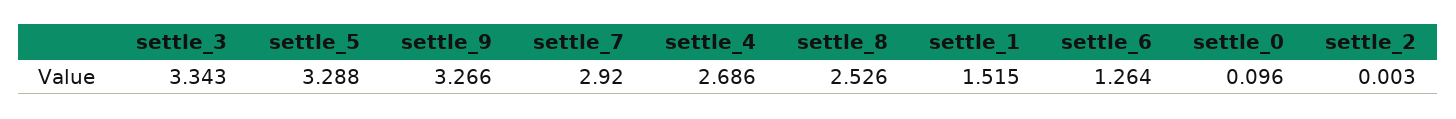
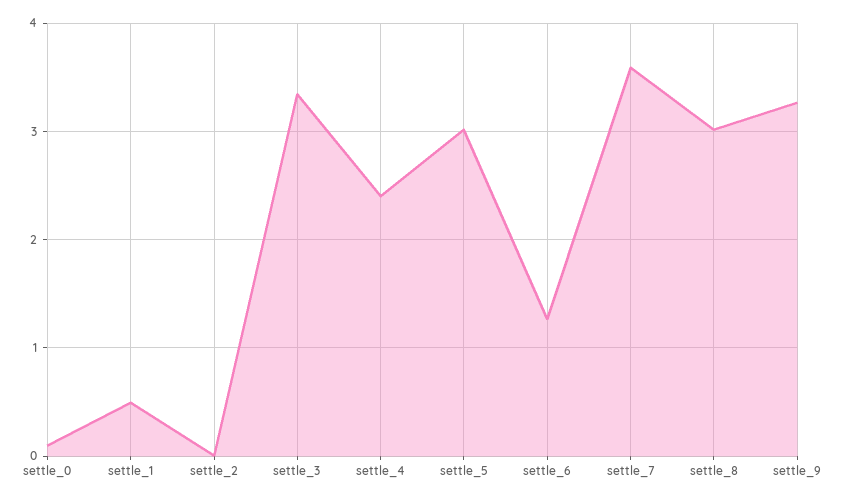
settle_5: 3.288 -> 3
settle_7: 2.92 -> 3.6
settle_4: 2.686 -> 2.4
settle_8: 2.526 -> 3
settle_1: 1.515 -> 0.5

